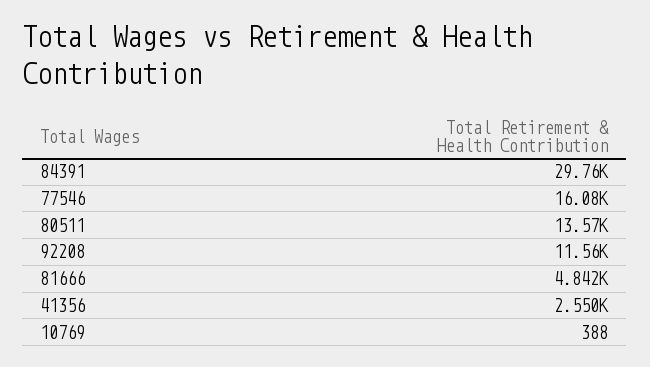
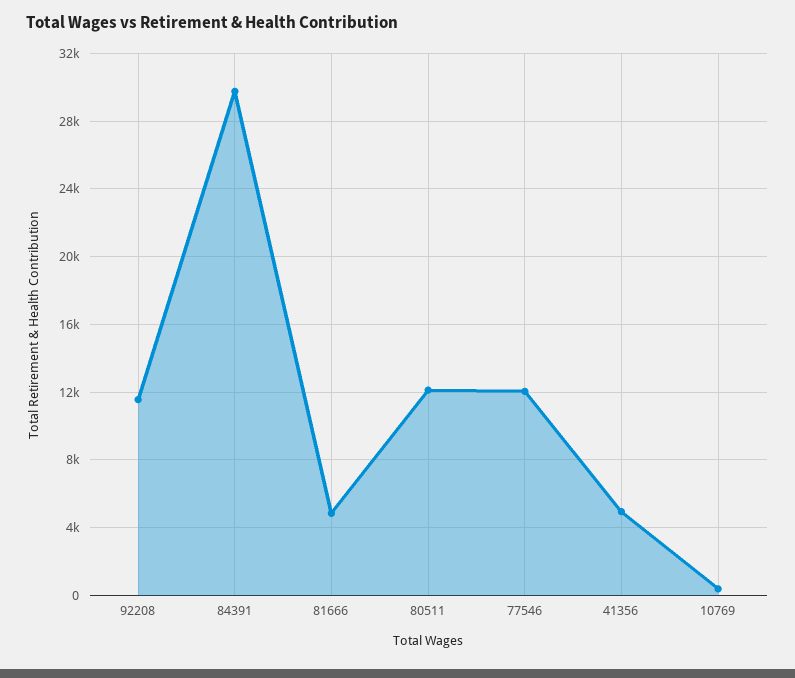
77546: 16080 -> 12000
80511: 13570 -> 12000
41356: 2550 -> 5000

